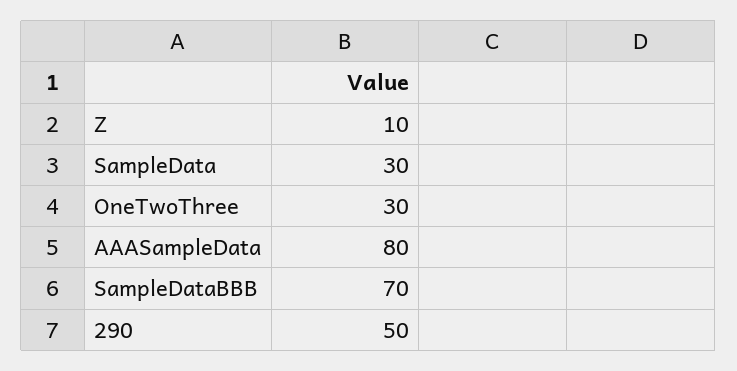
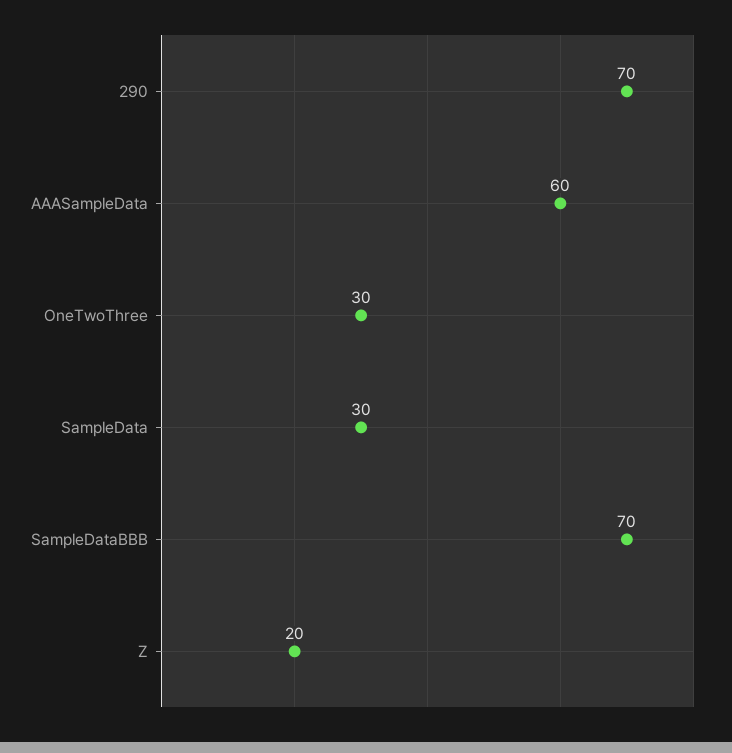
Z: 10 -> 20
AAASampleData: 80 -> 60
290: 50 -> 70

